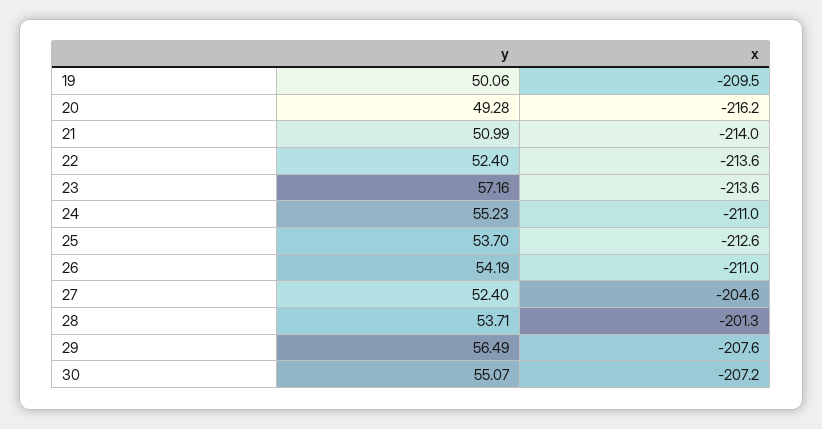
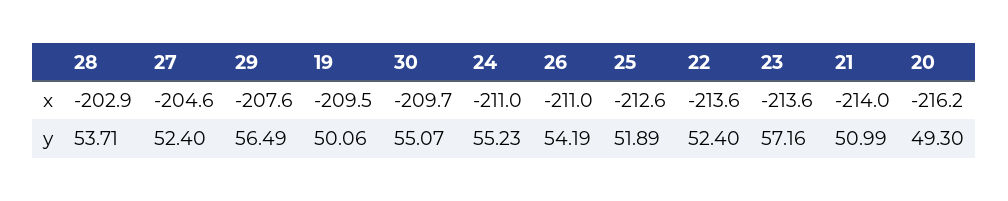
y, 20: 49.28 -> 49.3
y, 25: 53.7 -> 51.89
x, 28: -201.3 -> -202.9
x, 30: -207.2 -> -209.7

